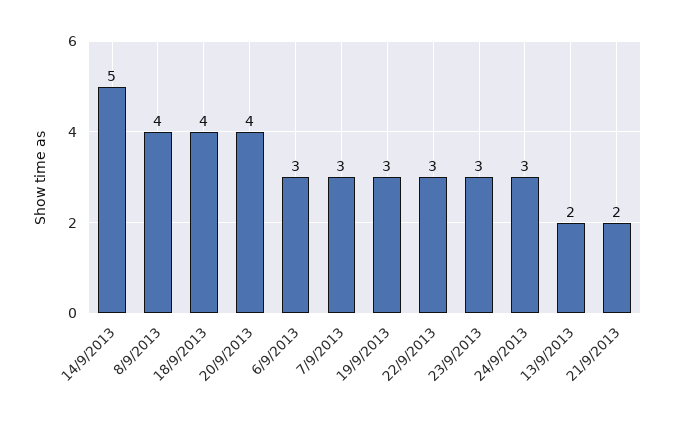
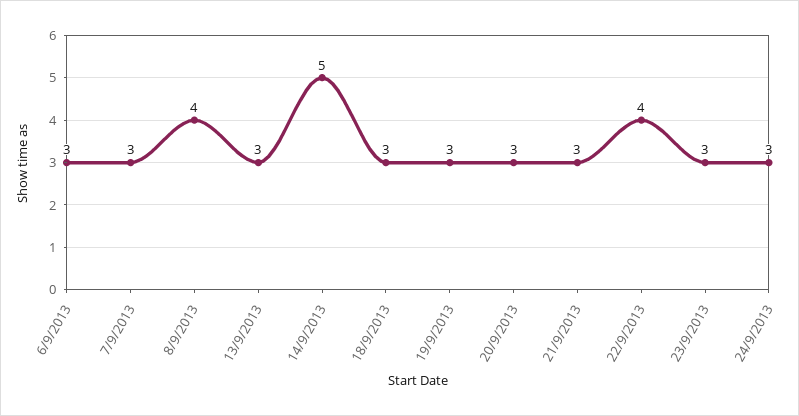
18/9/2013: 4 -> 3
20/9/2013: 4 -> 3
22/9/2013: 3 -> 4
13/9/2013: 2 -> 3
21/9/2013: 2 -> 3

